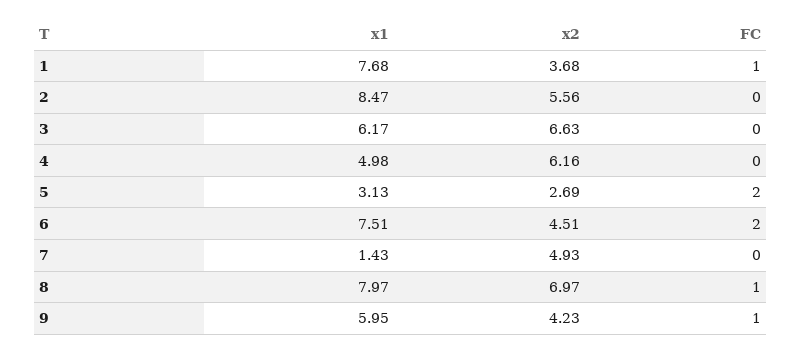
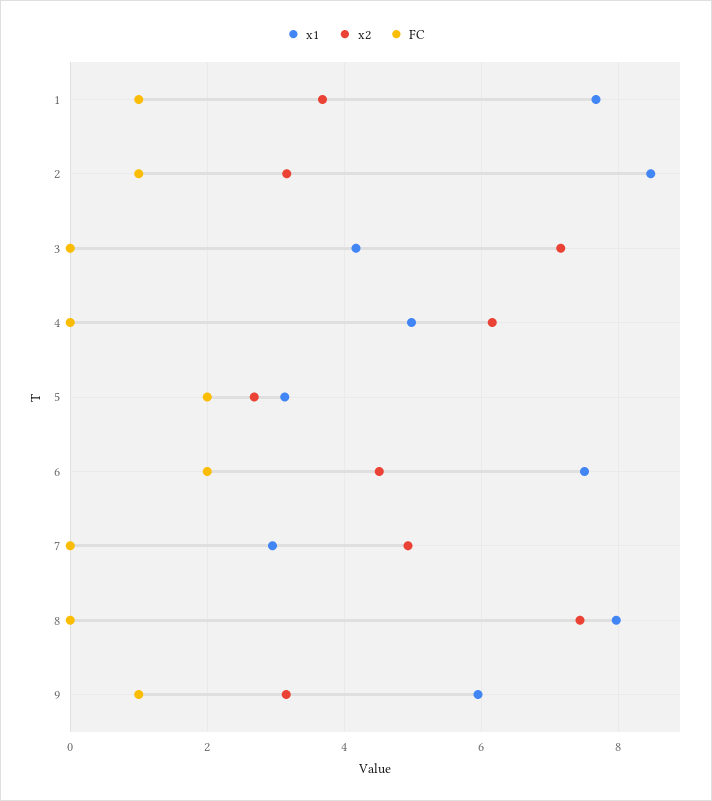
x2, 2: 5.56 -> 3.2
FC, 2: 0 -> 1
x1, 3: 6.17 -> 4.2
x2, 3: 6.63 -> 7.2
x1, 7: 1.43 -> 3
x2, 8: 6.97 -> 7.4
FC, 8: 1 -> 0
x2, 9: 4.23 -> 3.2

